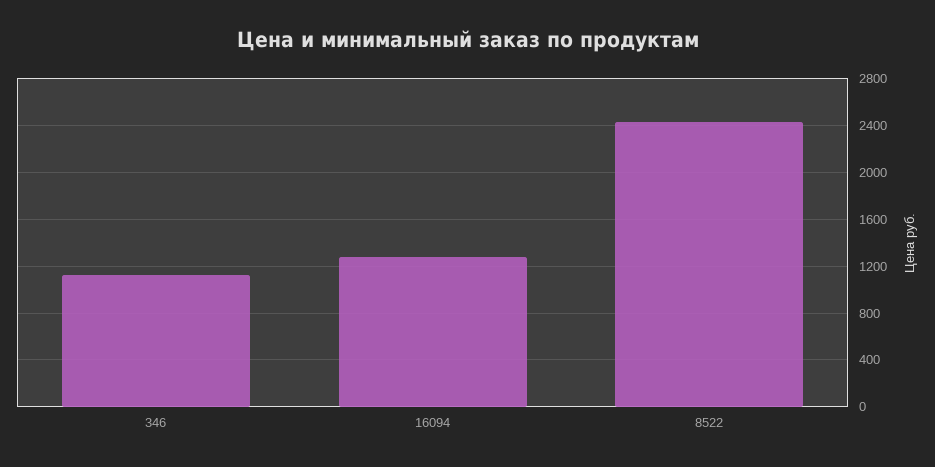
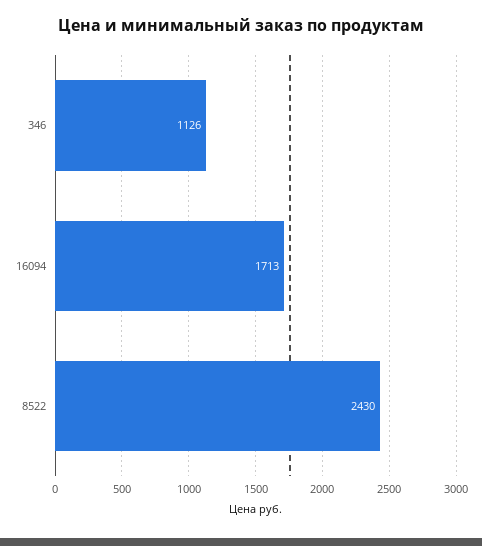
16094: 1300 -> 1713

